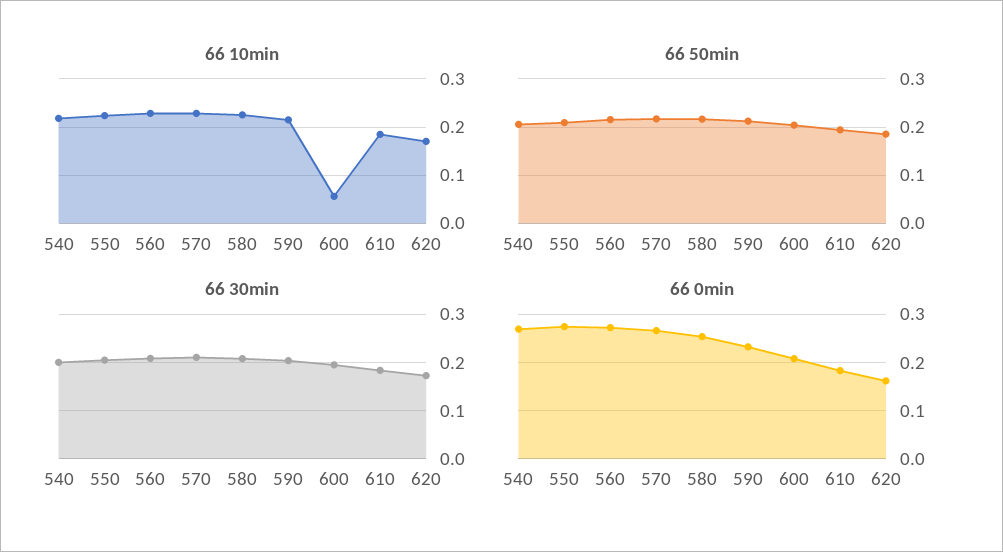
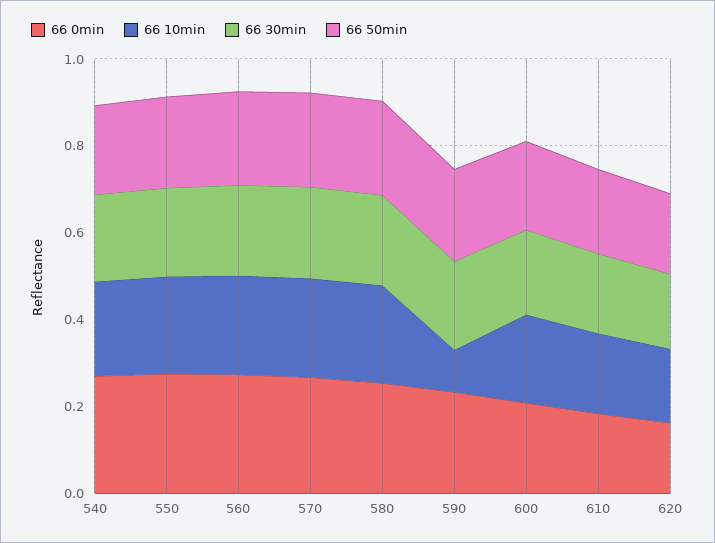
66 10min, 590: 0.22 -> 0.1
66 10min, 600: 0.06 -> 0.2

